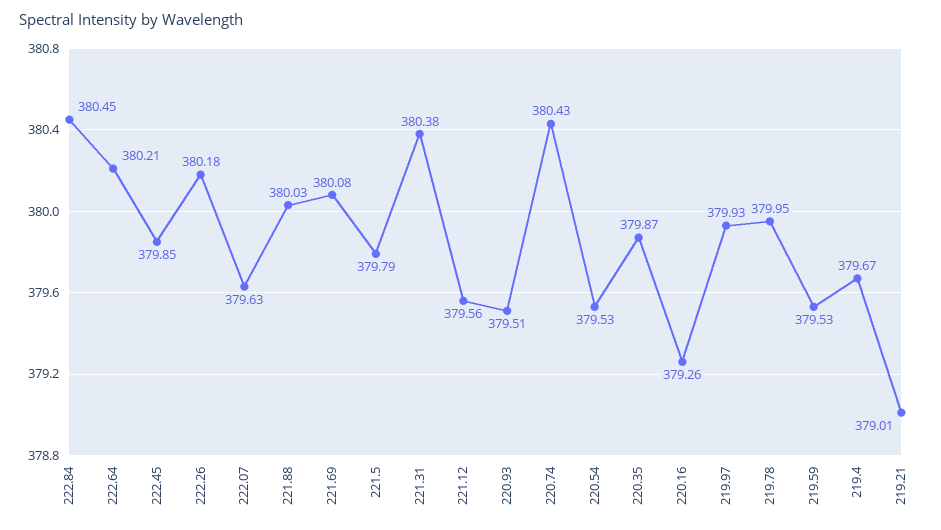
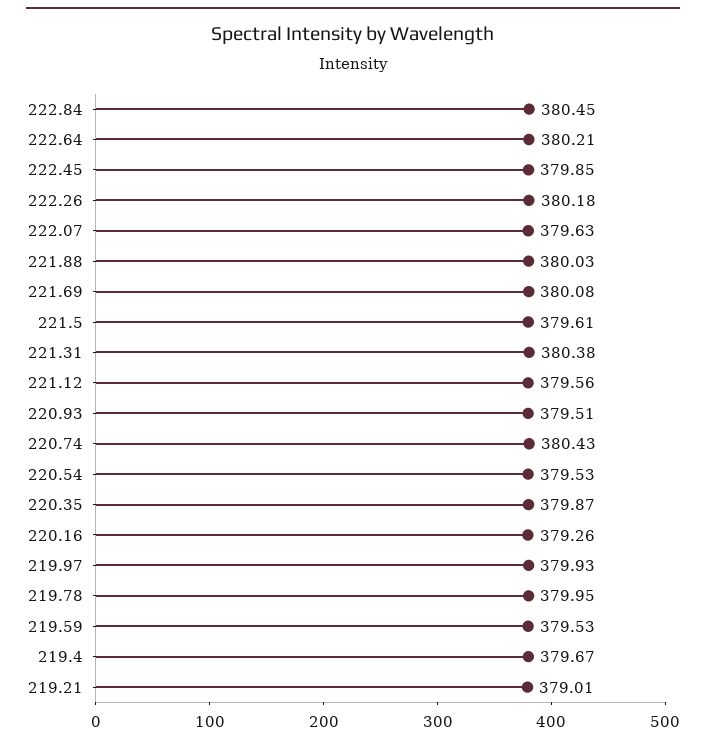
221.5: 379.79 -> 379.61

